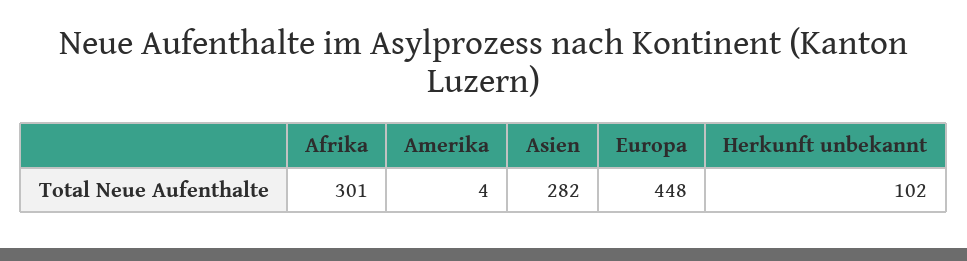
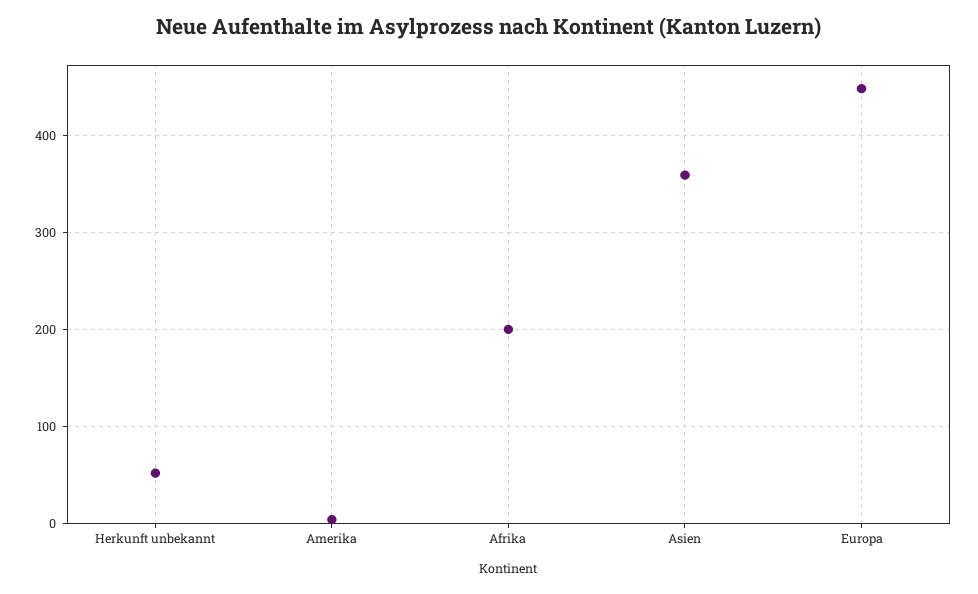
Afrika: 301 -> 200
Asien: 282 -> 360
Herkunft unbekannt: 102 -> 50

